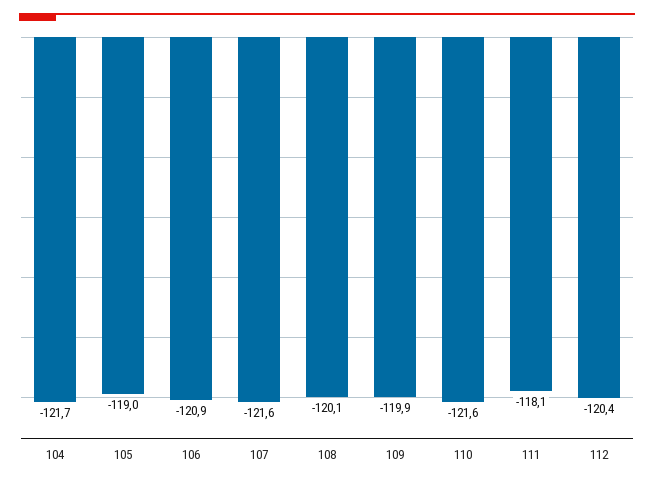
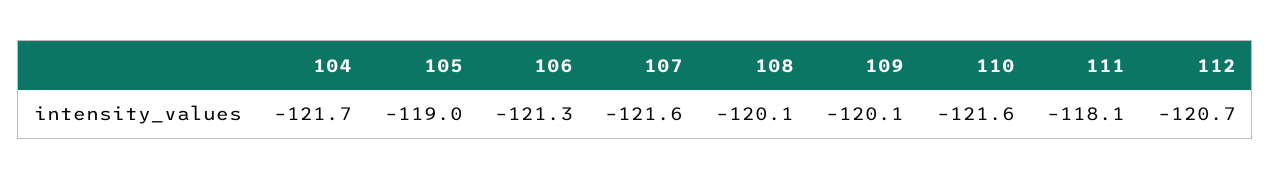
106: -120.9 -> -121.3
109: -119.9 -> -120.1
112: -120.4 -> -120.7

